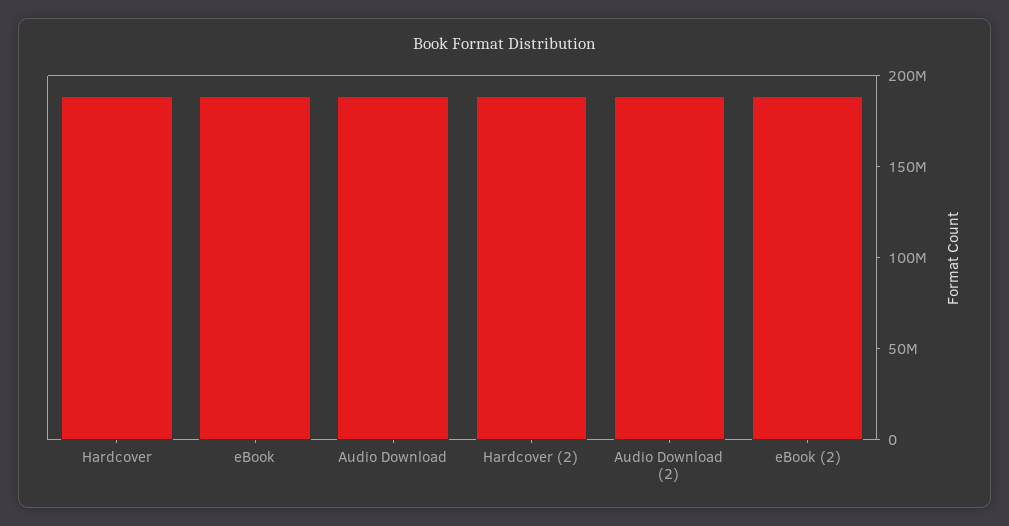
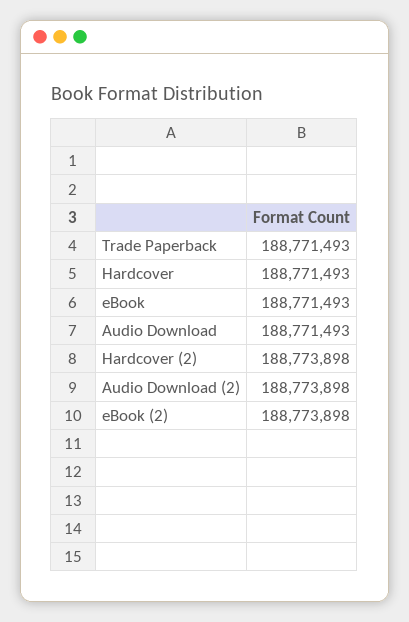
Trade Paperback: none -> 188771493

